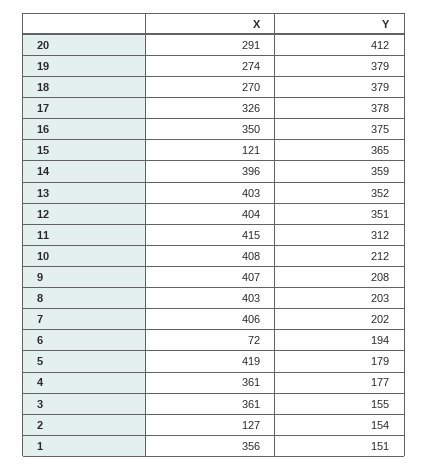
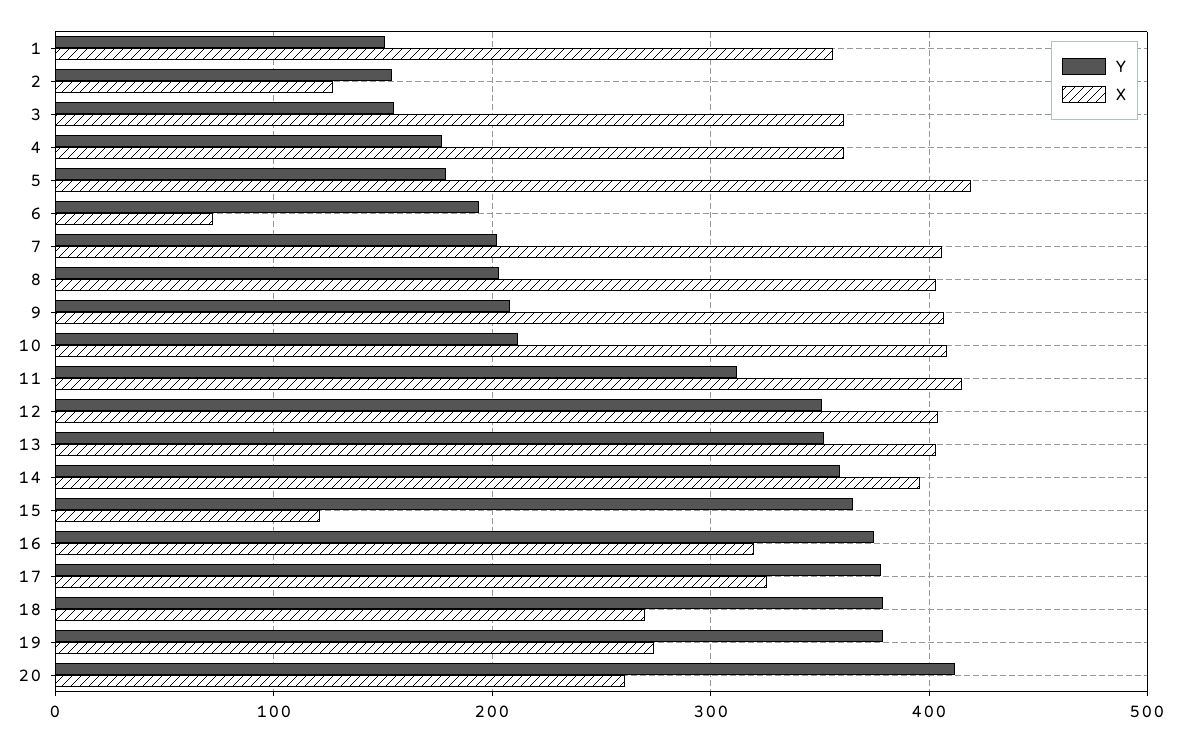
X, 20: 291 -> 260
X, 16: 350 -> 320

